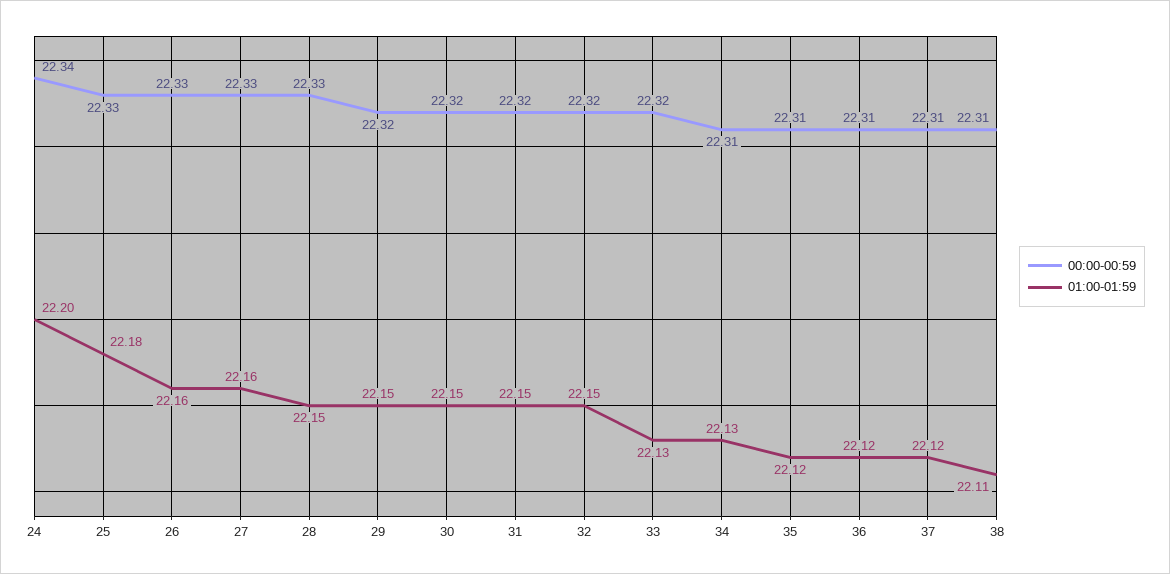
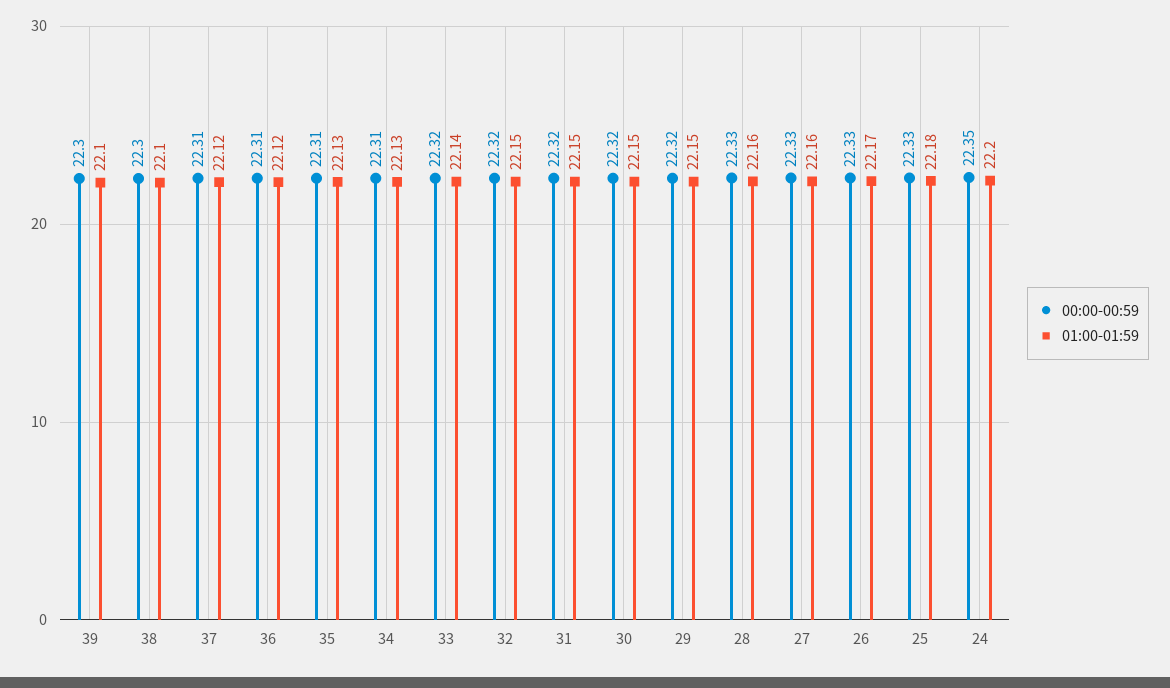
00:00-00:59, 24: 22.34 -> 22.35
01:00-01:59, 26: 22.16 -> 22.17
01:00-01:59, 28: 22.15 -> 22.16
01:00-01:59, 33: 22.13 -> 22.14
01:00-01:59, 35: 22.12 -> 22.13
00:00-00:59, 38: 22.31 -> 22.3
01:00-01:59, 38: 22.11 -> 22.1
00:00-00:59, 39: none -> 22.3
01:00-01:59, 39: none -> 22.1

